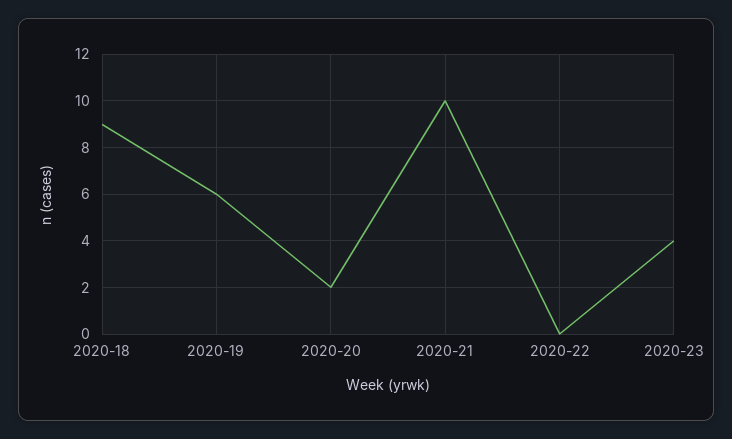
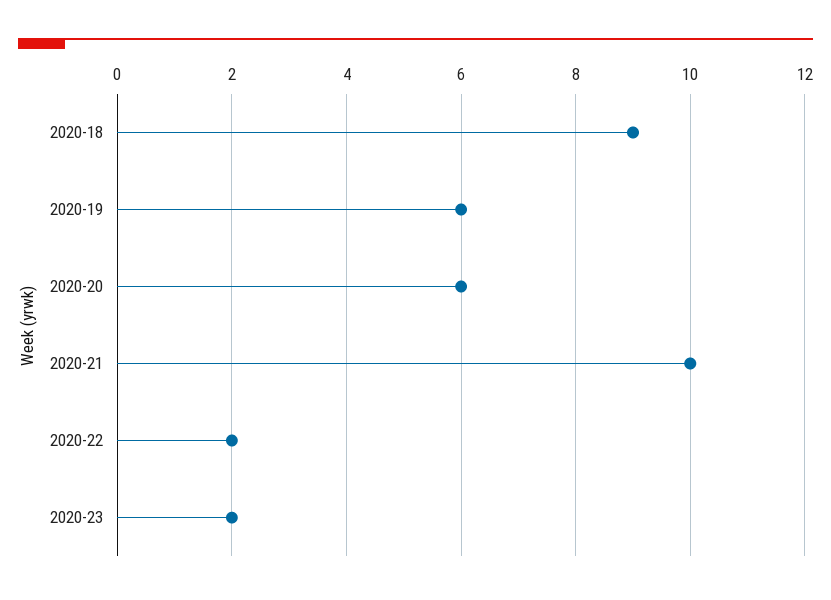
2020-20: 2 -> 6
2020-22: 0 -> 2
2020-23: 4 -> 2

